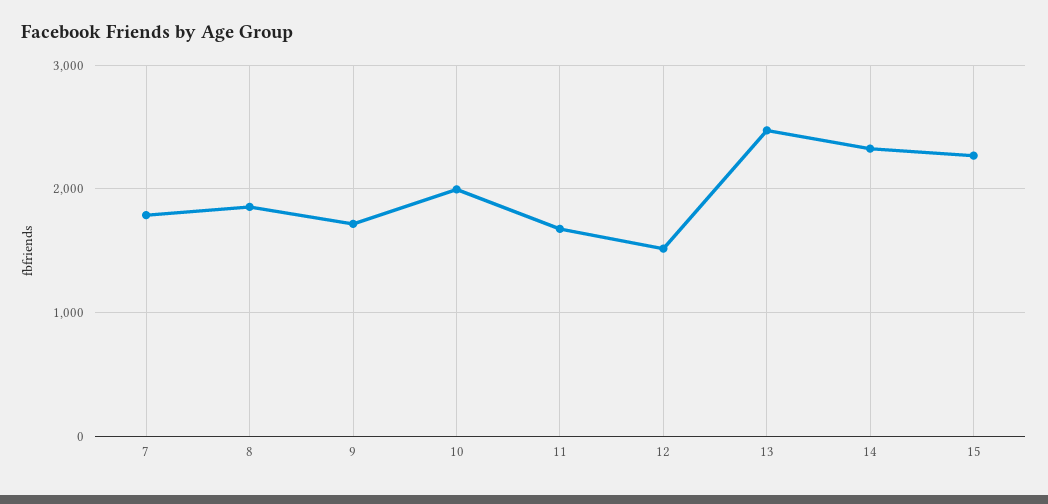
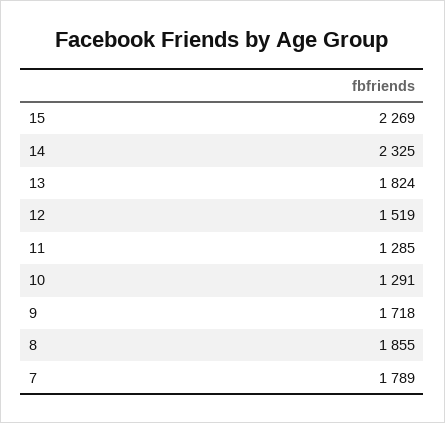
10: 2000 -> 1291
11: 1700 -> 1285
13: 2500 -> 1824

